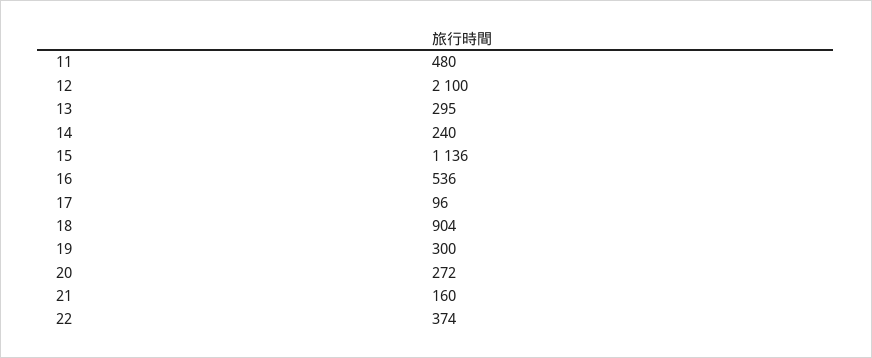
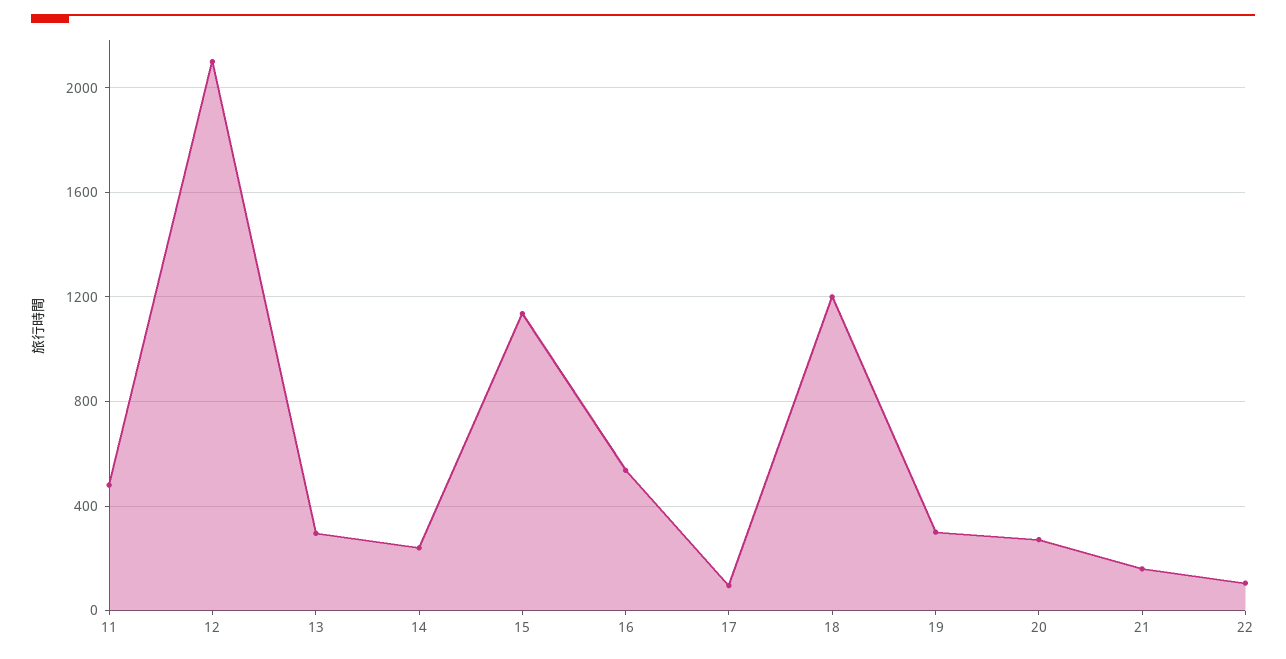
18: 904 -> 1200
22: 374 -> 100

